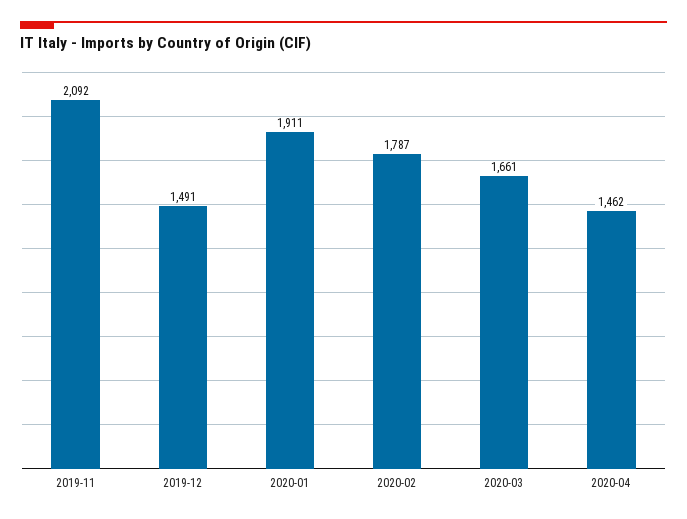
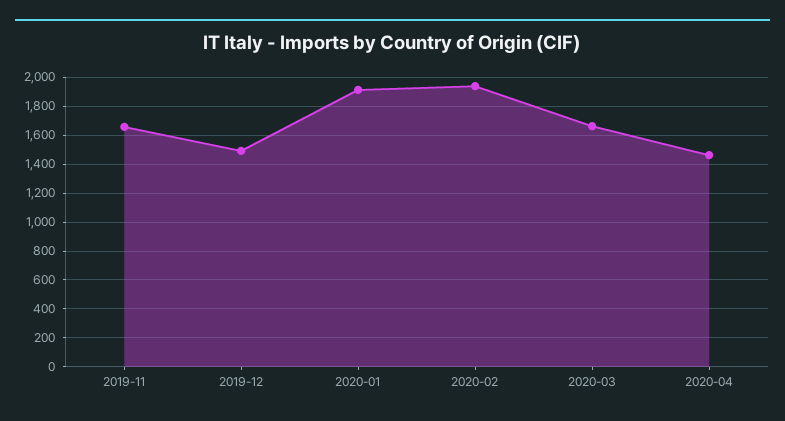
2019-11: 2092 -> 1650
2020-02: 1787 -> 1950

